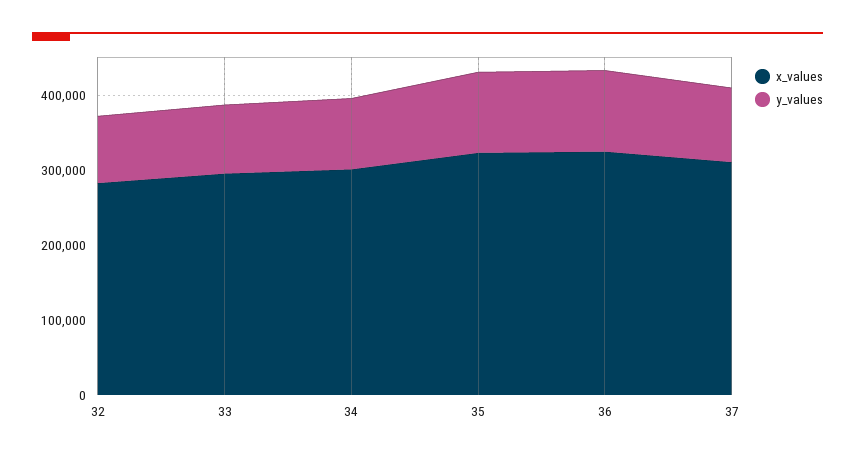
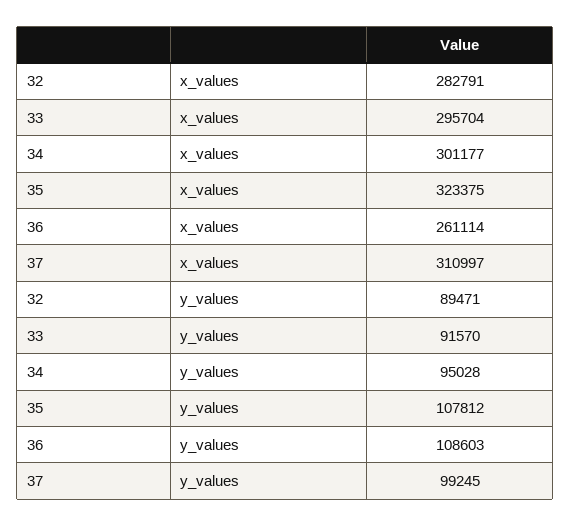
x_values, 36: 320000 -> 261114

